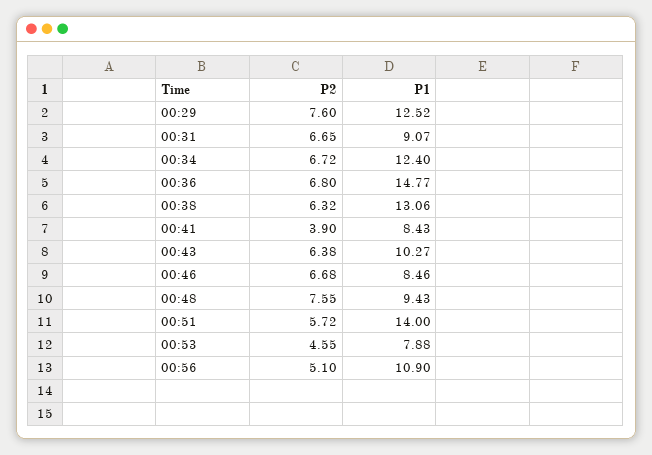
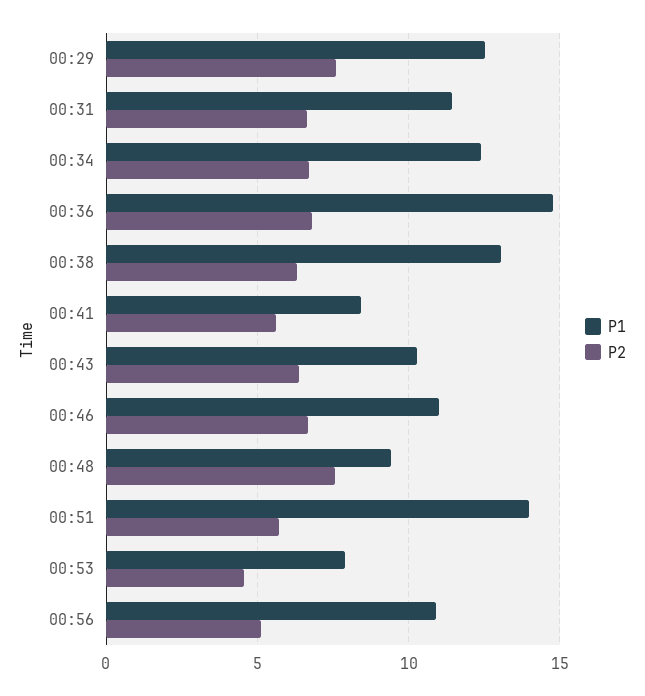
P1, 00:31: 9.07 -> 11.5
P2, 00:41: 3.9 -> 5.5
P1, 00:46: 8.46 -> 11

